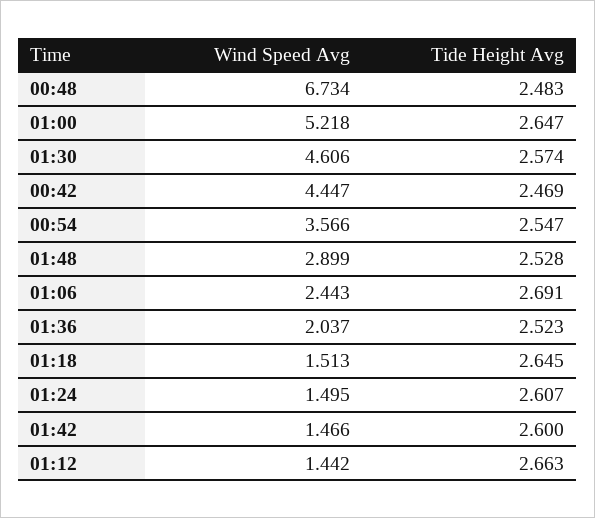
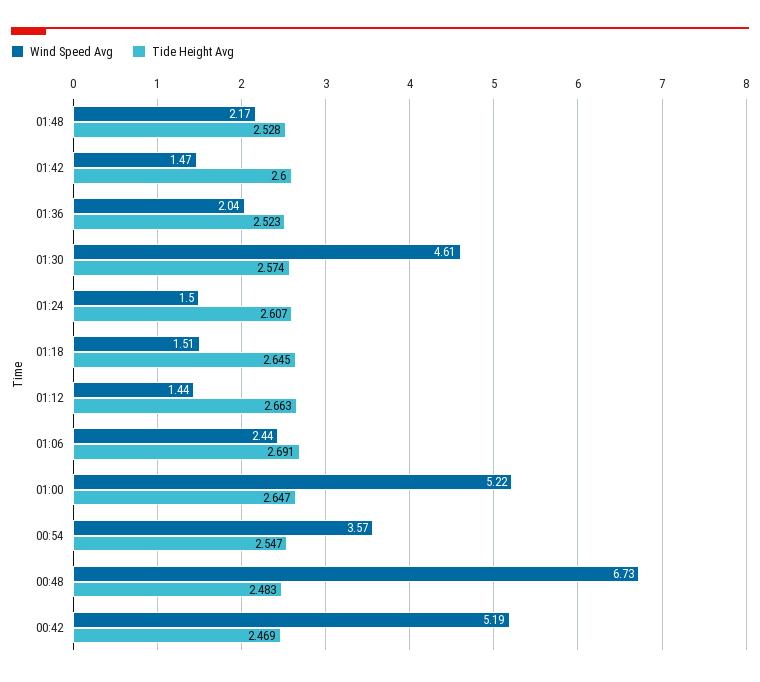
Wind Speed Avg, 00:42: 4.447 -> 5.19
Wind Speed Avg, 01:48: 2.899 -> 2.17

